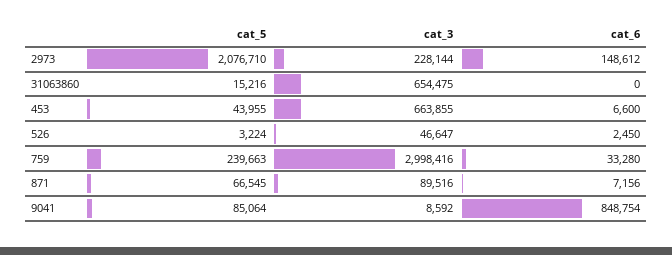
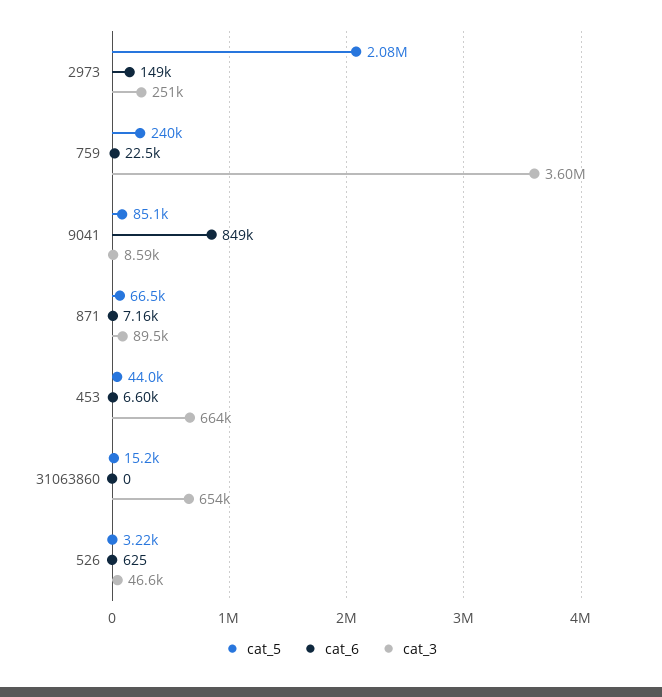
cat_3, 2973: 228144 -> 251000
cat_6, 526: 2450 -> 625
cat_3, 759: 2998416 -> 3600000
cat_6, 759: 33280 -> 22500

